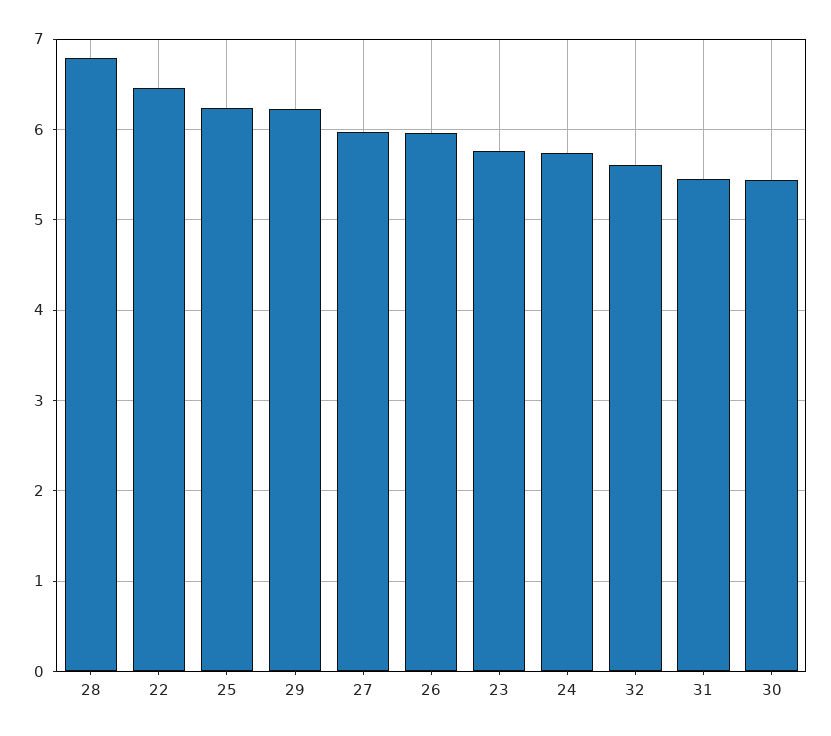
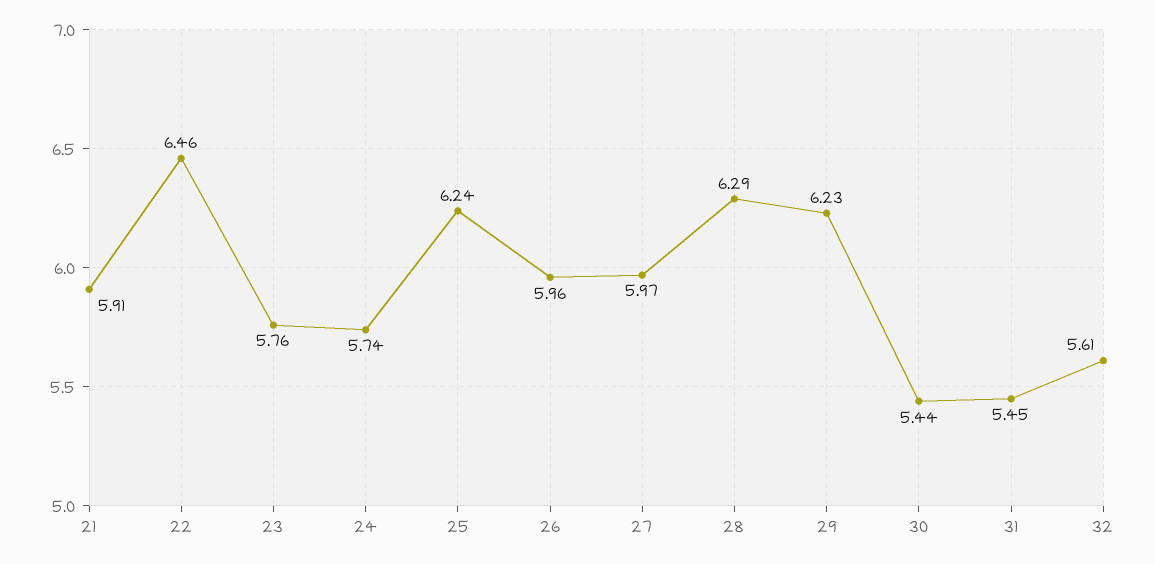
28: 6.8 -> 6.29
21: none -> 5.91

